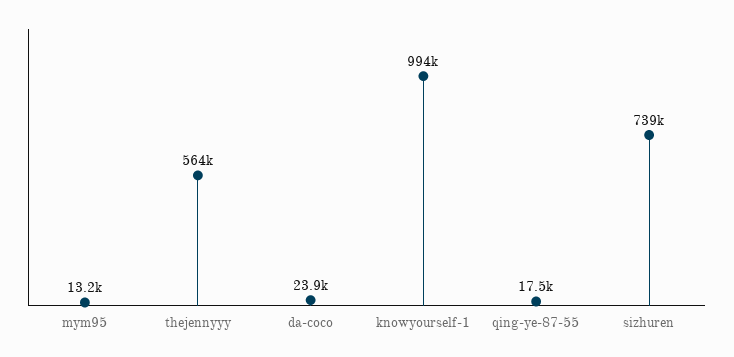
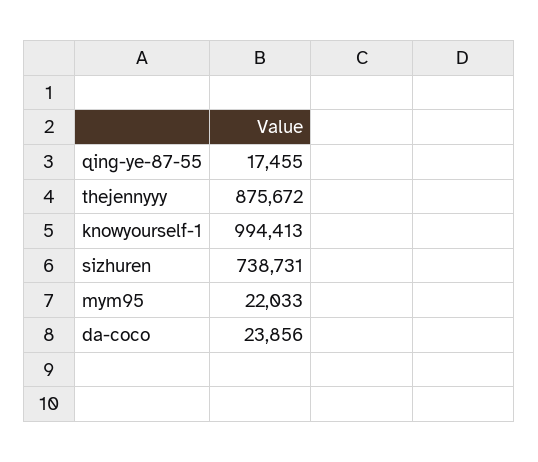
mym95: 13200 -> 22033
thejennyyy: 564000 -> 875672

